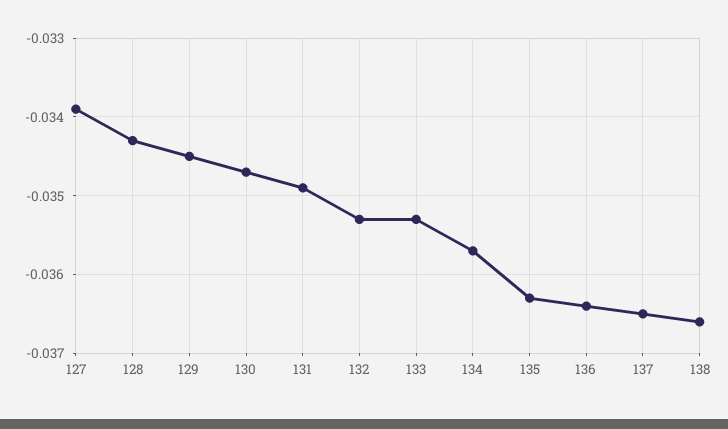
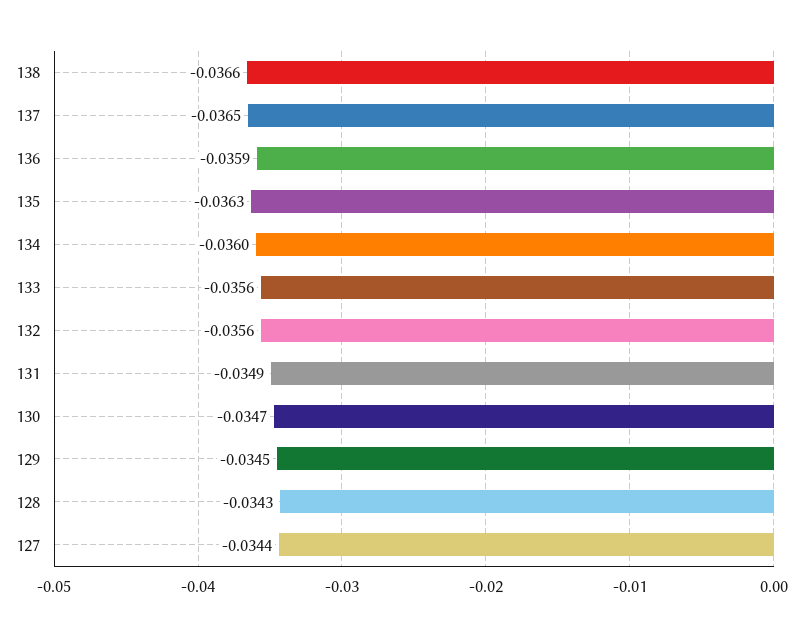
127: -0.0339 -> -0.0344
132: -0.0353 -> -0.0356
133: -0.0353 -> -0.0356
134: -0.0357 -> -0.036
136: -0.0364 -> -0.0359

